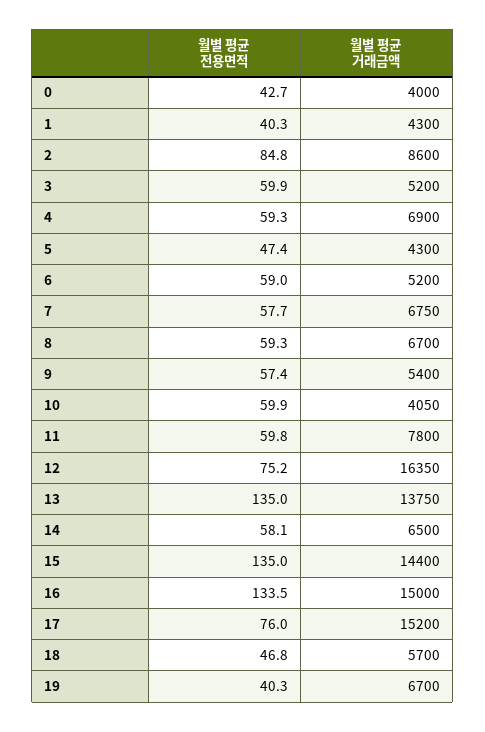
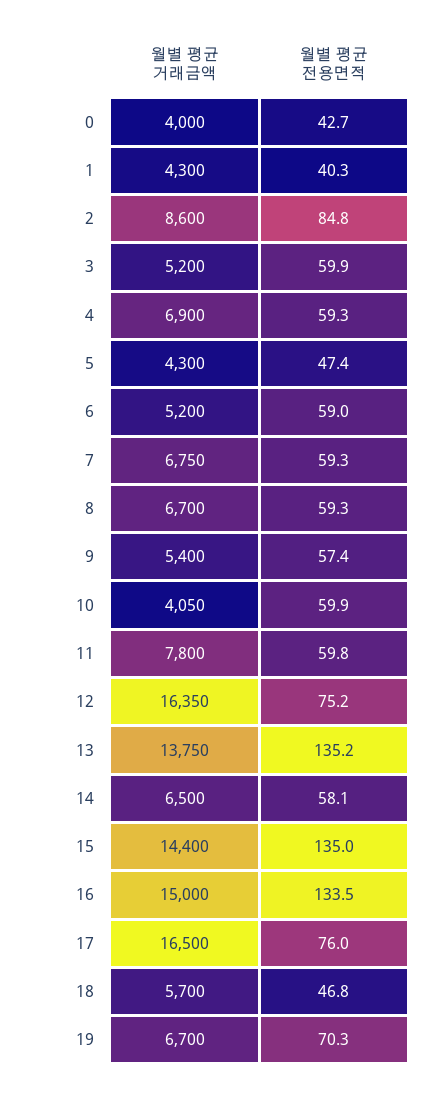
월별 평균 전용면적, 7: 57.7 -> 59.3
월별 평균 전용면적, 13: 135 -> 135.2
월별 평균 거래금액, 17: 15200 -> 16500
월별 평균 전용면적, 19: 40.3 -> 70.3

